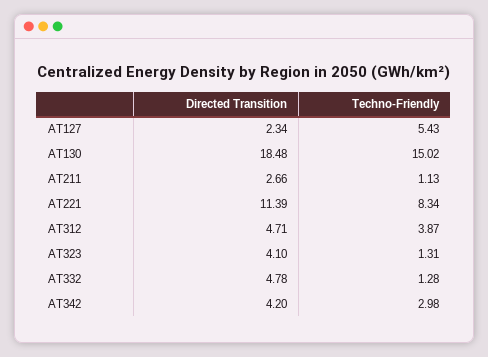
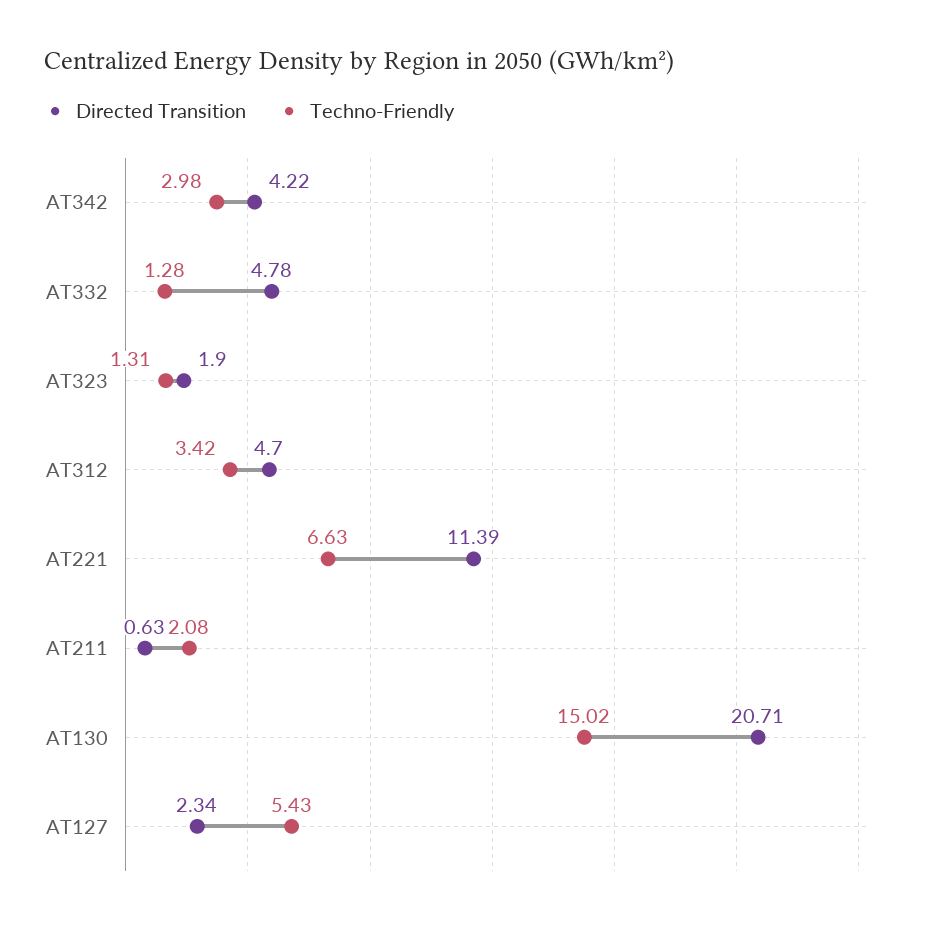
Directed Transition, AT130: 18.48 -> 20.71
Directed Transition, AT211: 2.66 -> 0.63
Techno-Friendly, AT211: 1.13 -> 2.08
Techno-Friendly, AT221: 8.34 -> 6.63
Directed Transition, AT312: 4.71 -> 4.7
Techno-Friendly, AT312: 3.87 -> 3.42
Directed Transition, AT323: 4.1 -> 1.9
Directed Transition, AT342: 4.2 -> 4.22

